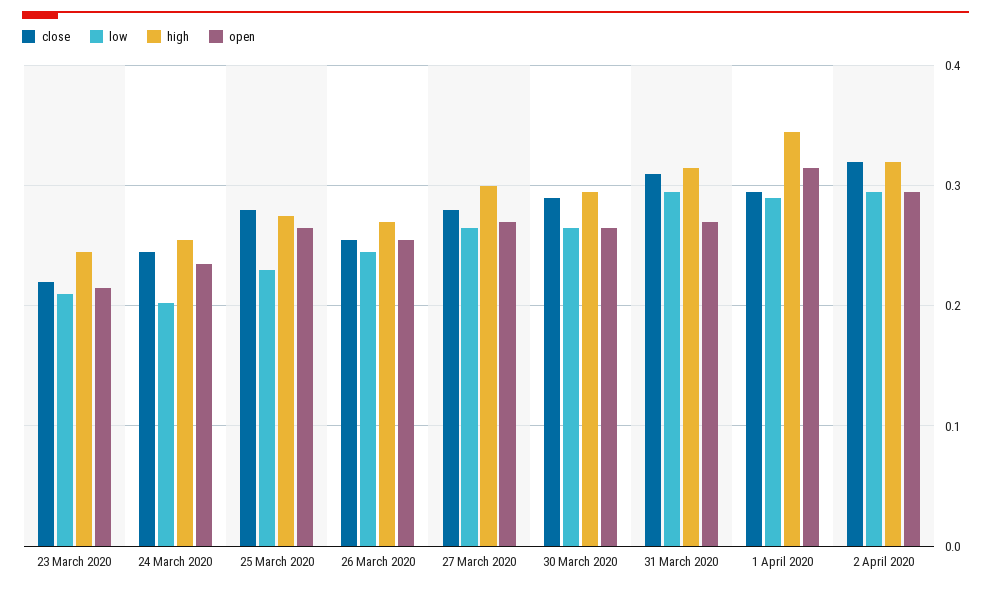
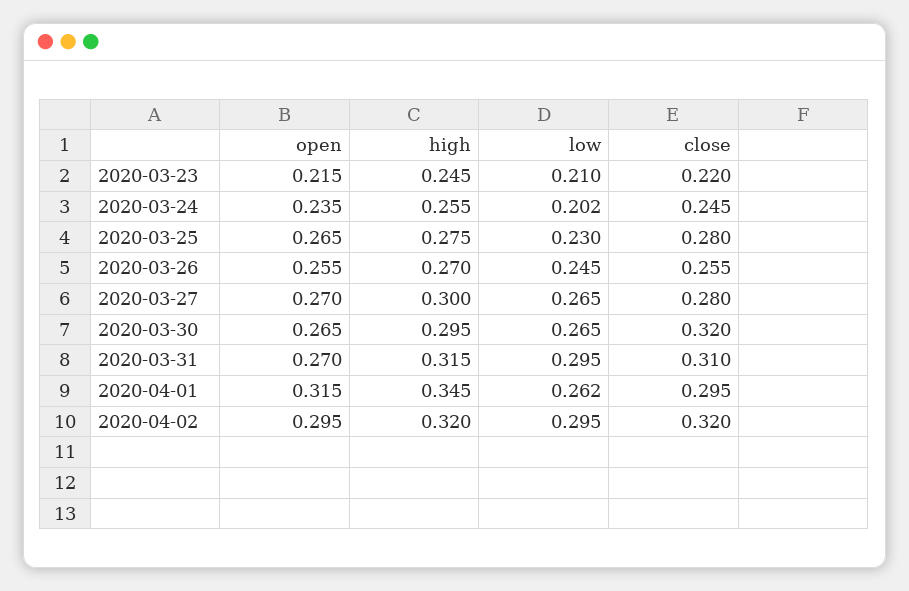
close, 30 March 2020: 0.29 -> 0.32
low, 1 April 2020: 0.29 -> 0.262

